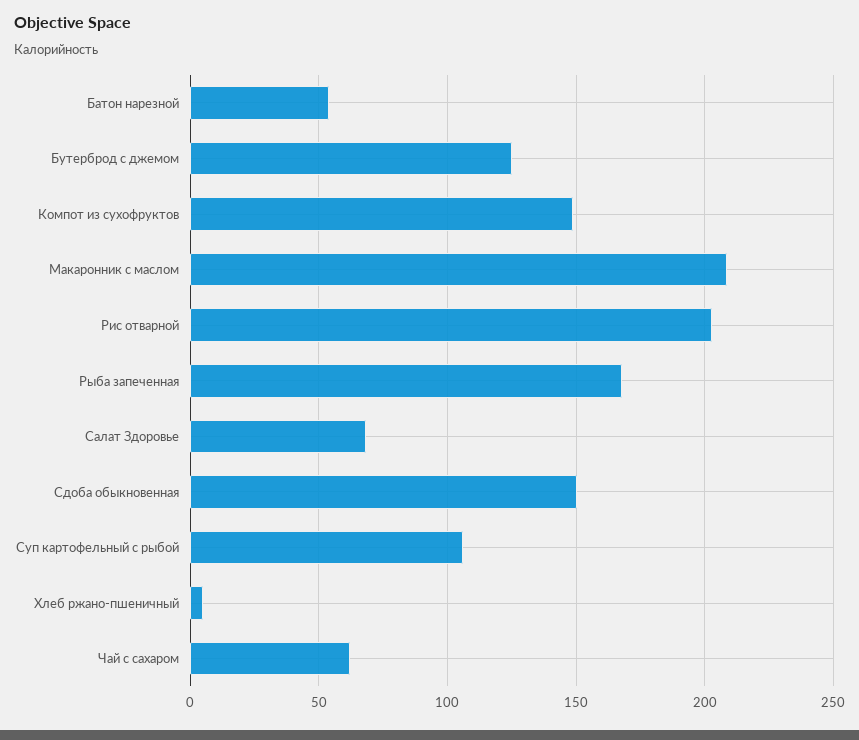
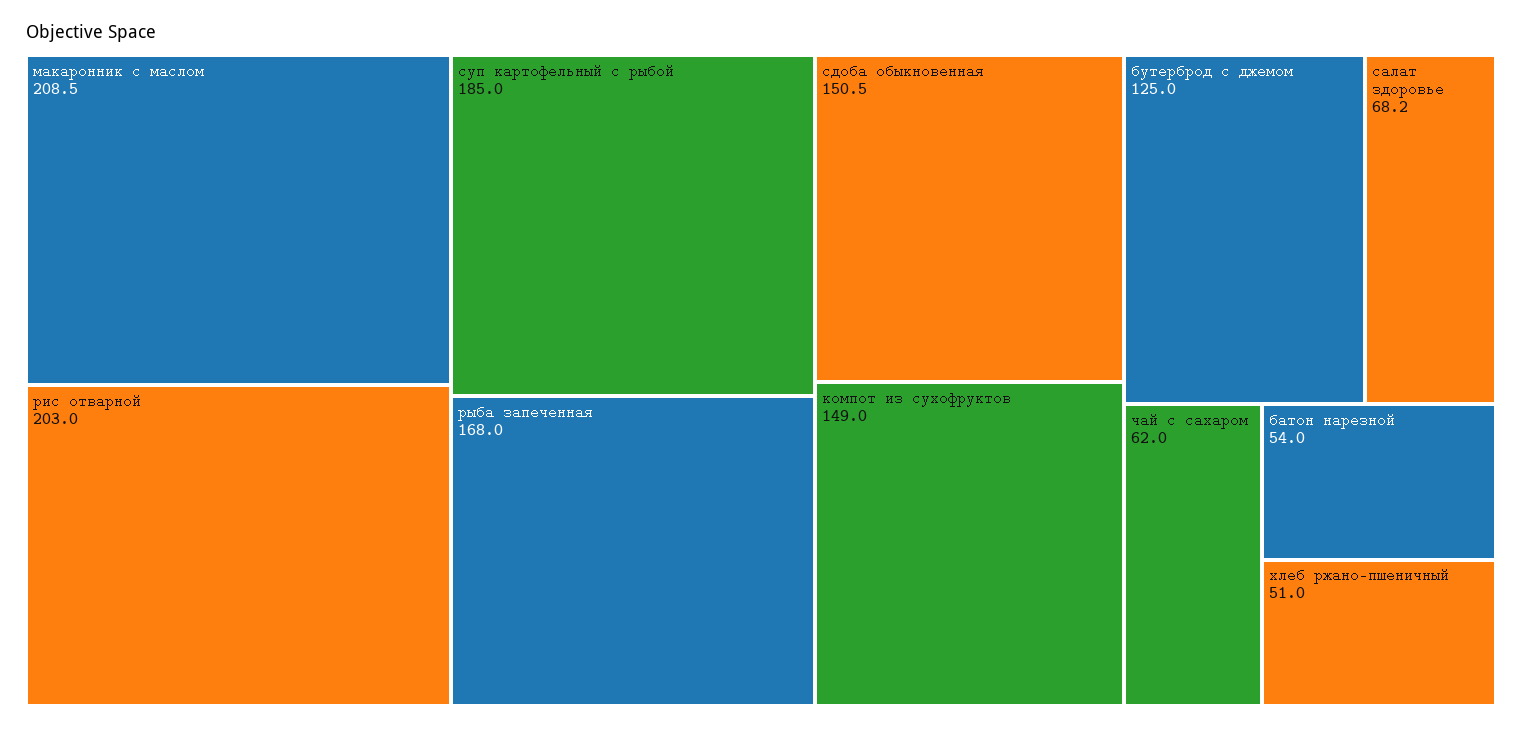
Суп картофельный с рыбой: 105 -> 185
Хлеб ржано-пшеничный: 5 -> 51

